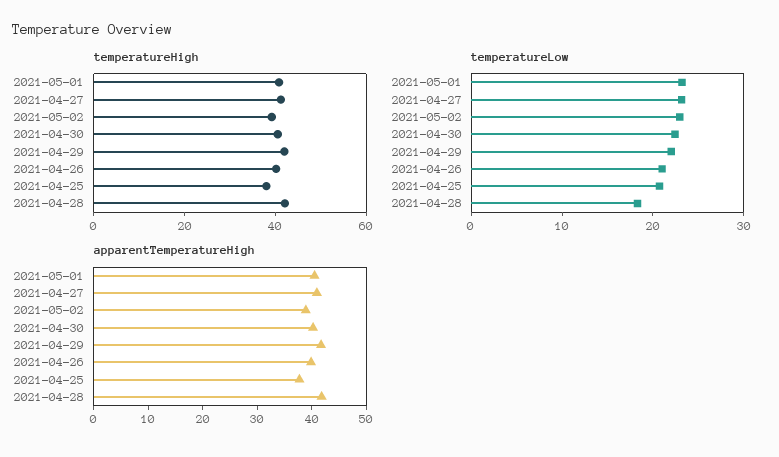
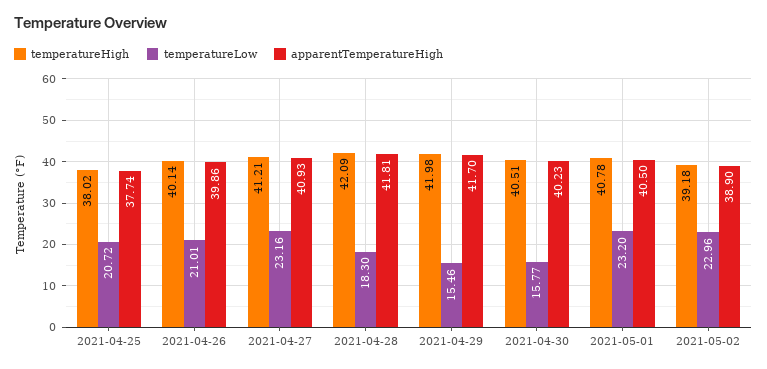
temperatureLow, 2021-04-30: 22 -> 15.77
temperatureLow, 2021-04-29: 22 -> 15.46

